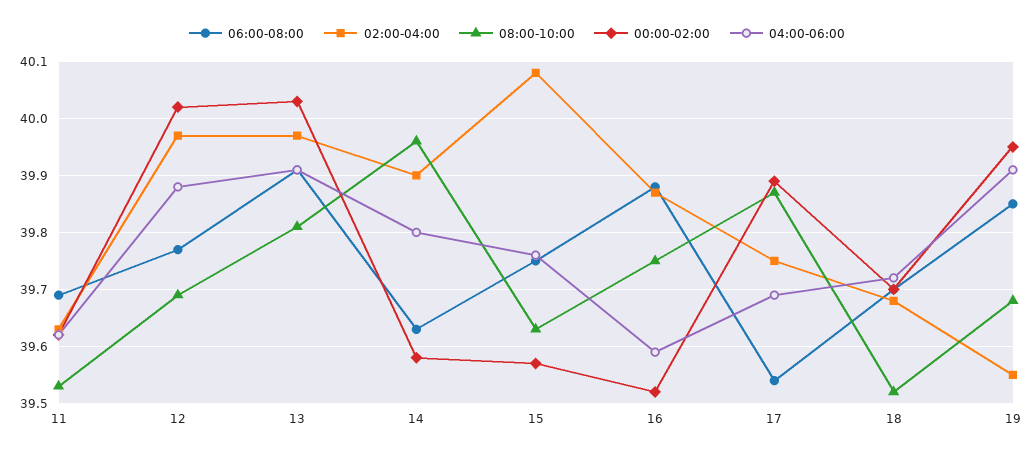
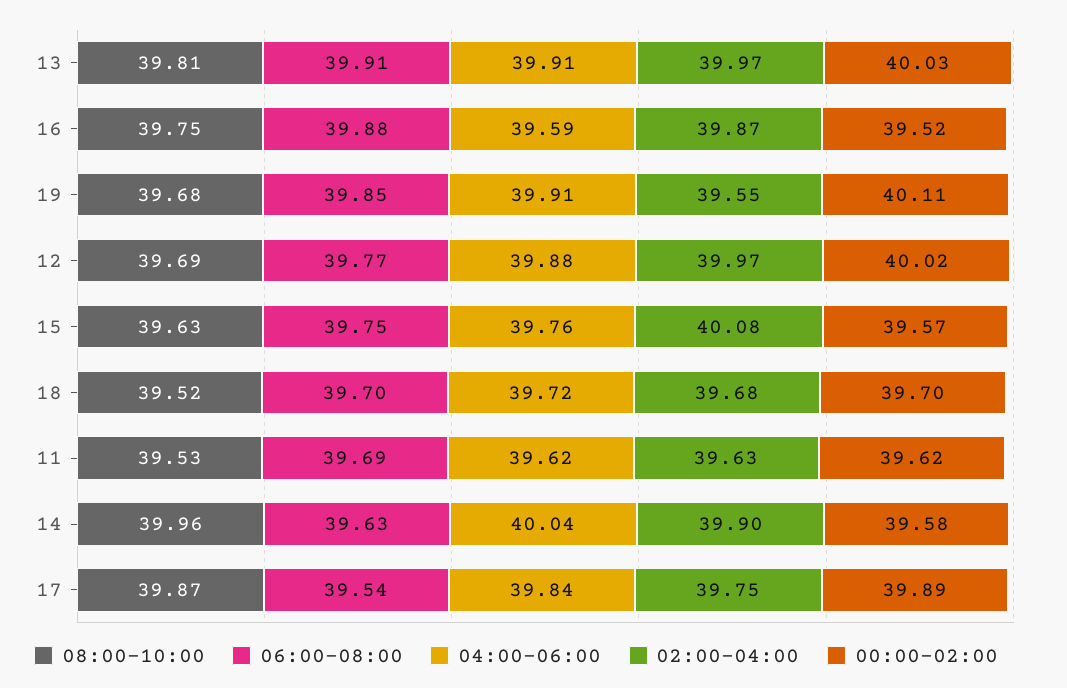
04:00-06:00, 14: 39.8 -> 40.04
04:00-06:00, 17: 39.7 -> 39.84
00:00-02:00, 19: 39.95 -> 40.11

